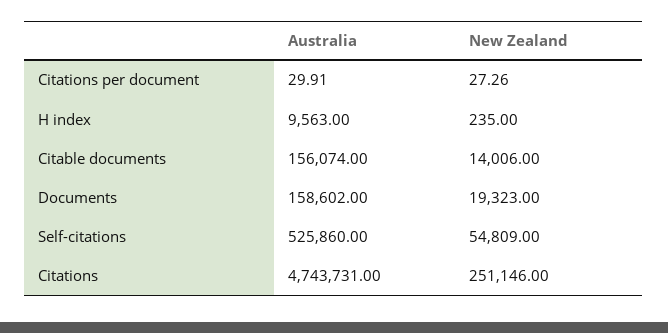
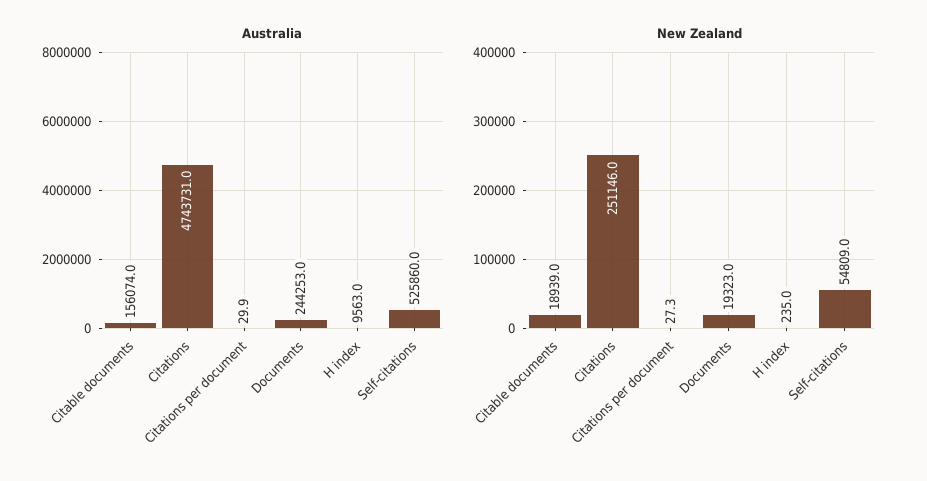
New Zealand, Citable documents: 14006 -> 18939
Australia, Documents: 158602 -> 244253

